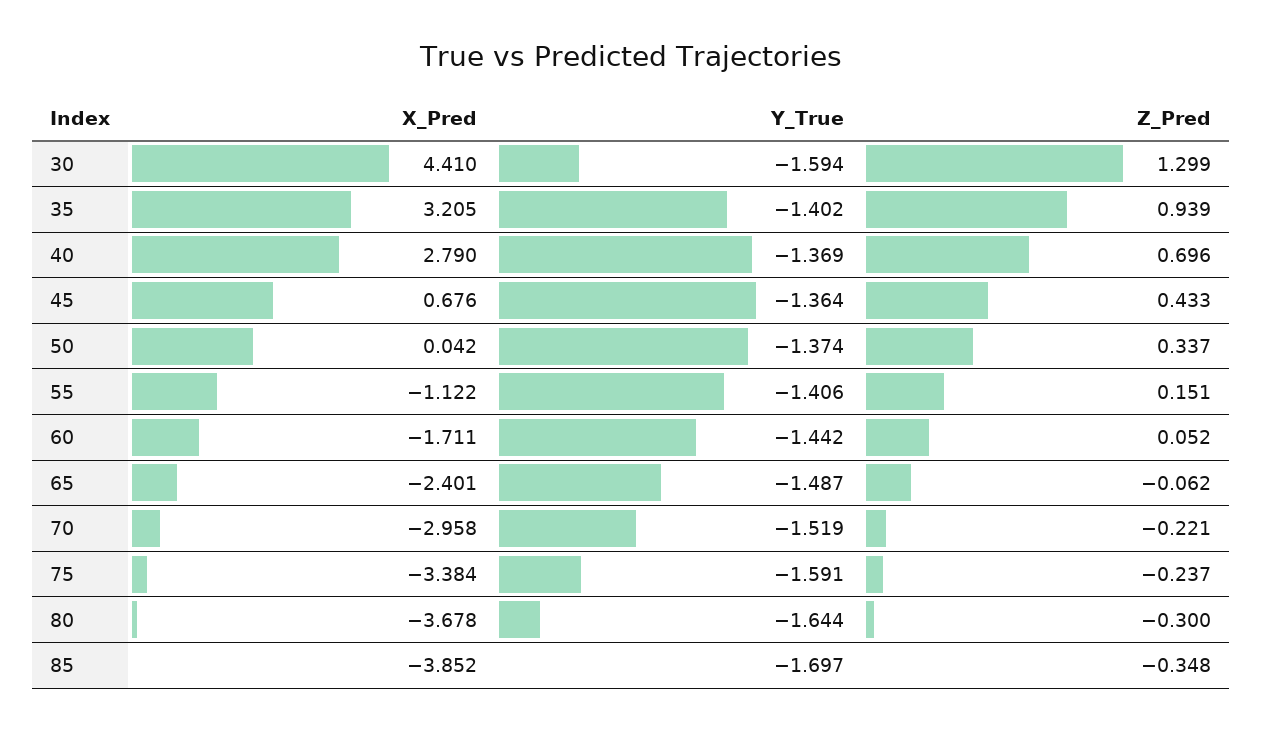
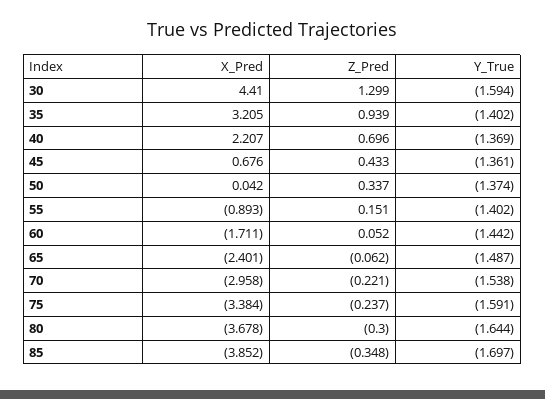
X_Pred, 40: 2.79 -> 2.207
Y_True, 45: -1.364 -> -1.361
X_Pred, 55: -1.122 -> -0.893
Y_True, 55: -1.406 -> -1.402
Y_True, 70: -1.519 -> -1.538

